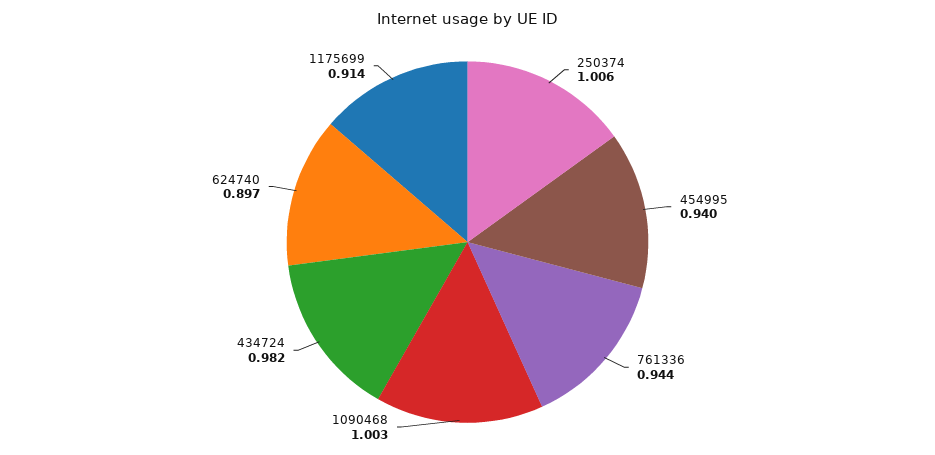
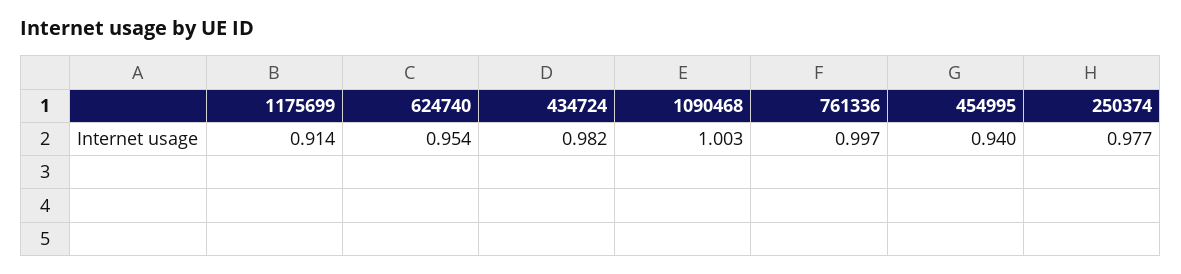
250374: 1.006 -> 0.977
761336: 0.944 -> 0.997
624740: 0.897 -> 0.954

